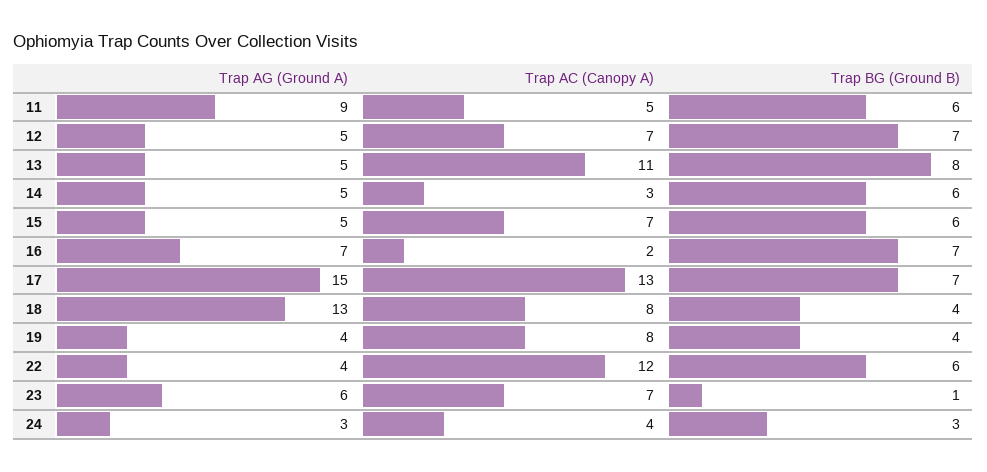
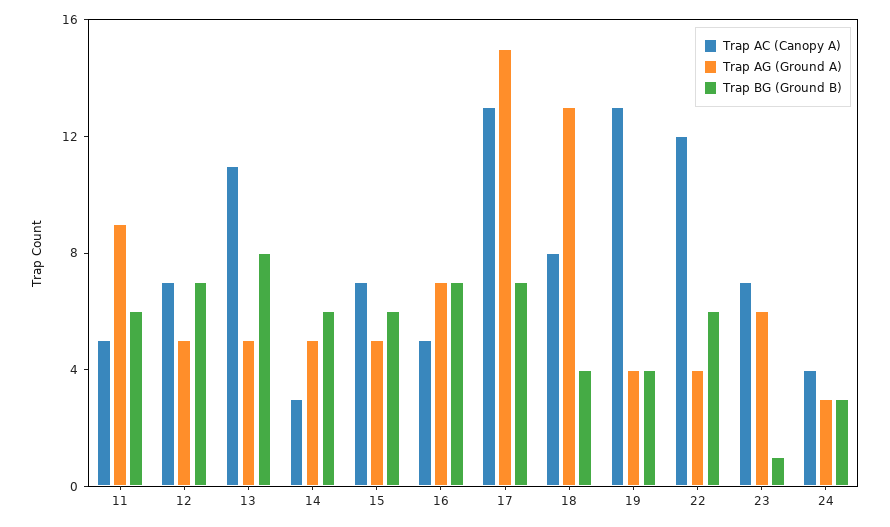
Trap AC (Canopy A), 16: 2 -> 5
Trap AC (Canopy A), 19: 8 -> 13

